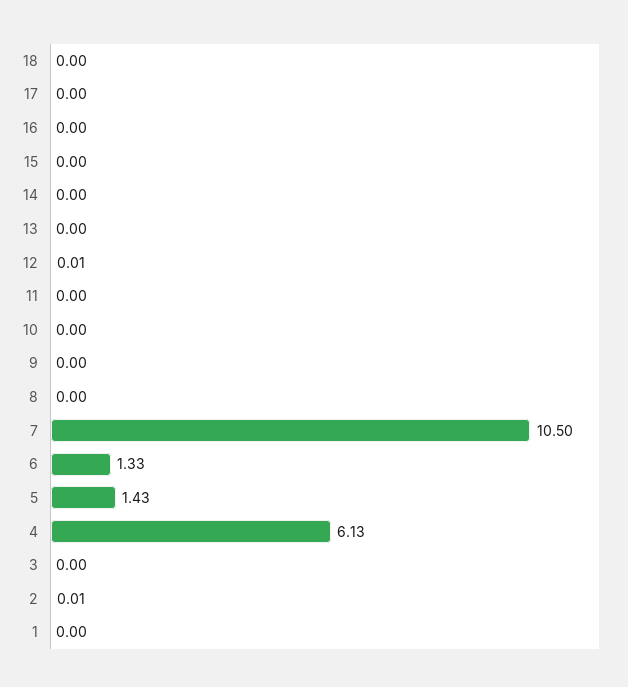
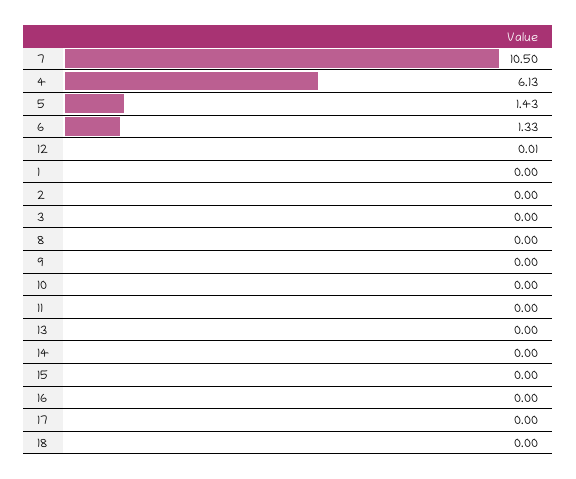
2: 0.01 -> 0

